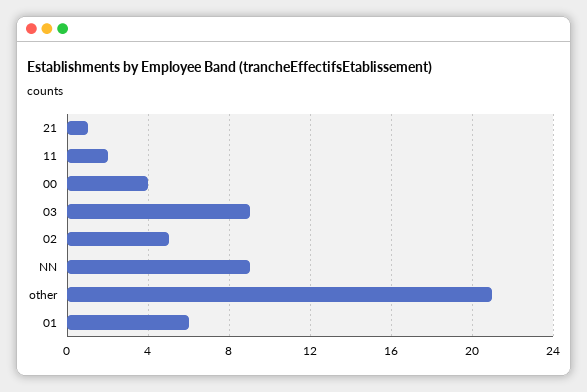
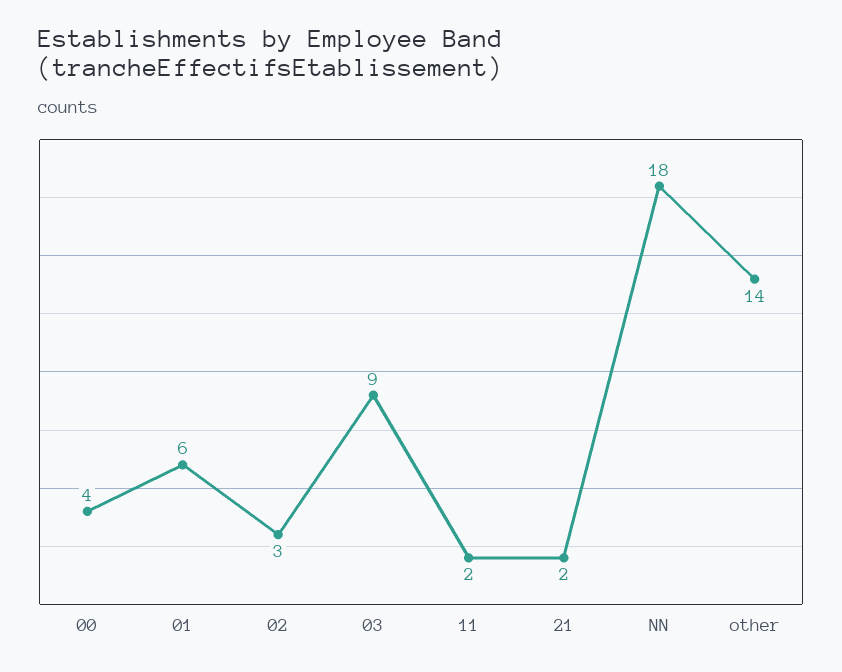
21: 1 -> 2
02: 5 -> 3
NN: 9 -> 18
other: 21 -> 14

